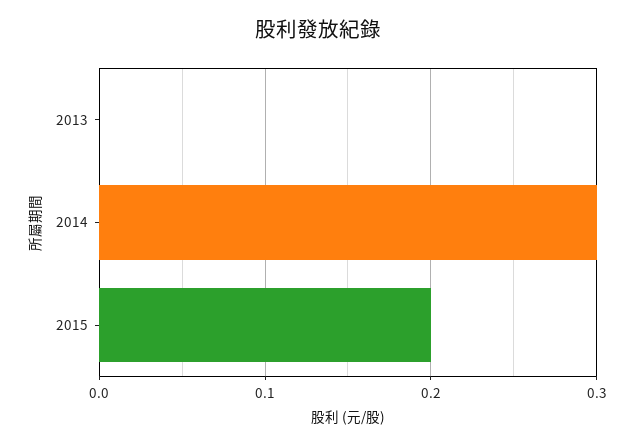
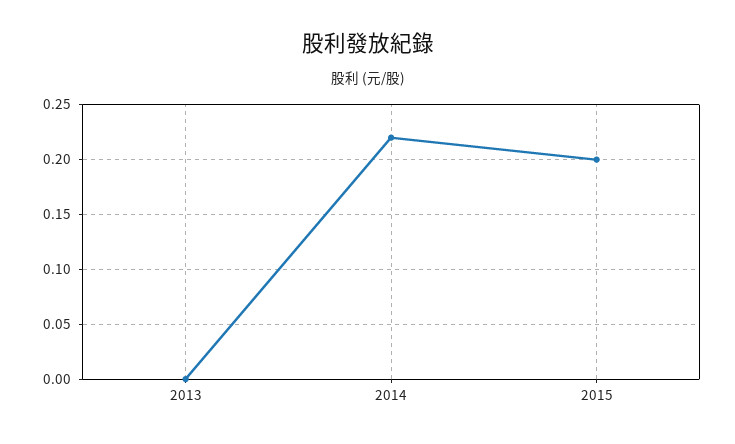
2014: 0.3 -> 0.22

